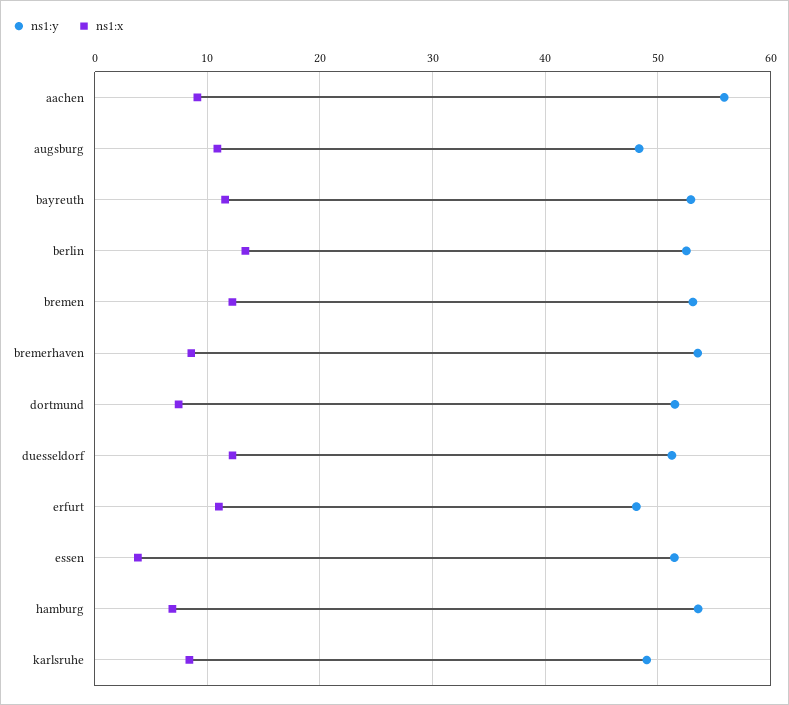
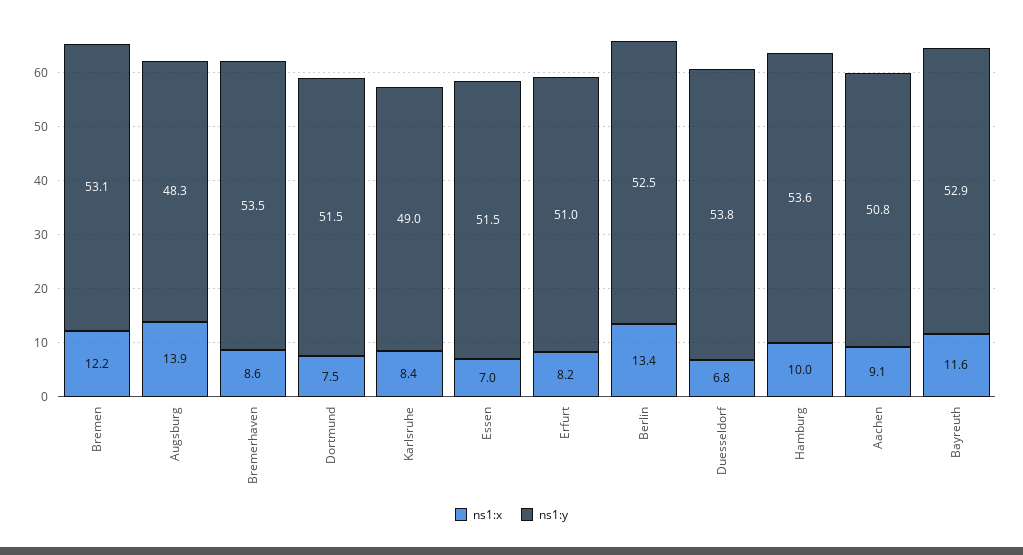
ns1:y, aachen: 56 -> 50.8
ns1:x, augsburg: 11 -> 13.9
ns1:y, duesseldorf: 51 -> 53.8
ns1:x, duesseldorf: 12 -> 6.8
ns1:y, erfurt: 48 -> 51
ns1:x, erfurt: 11 -> 8.2
ns1:x, essen: 4 -> 7
ns1:x, hamburg: 7 -> 10

